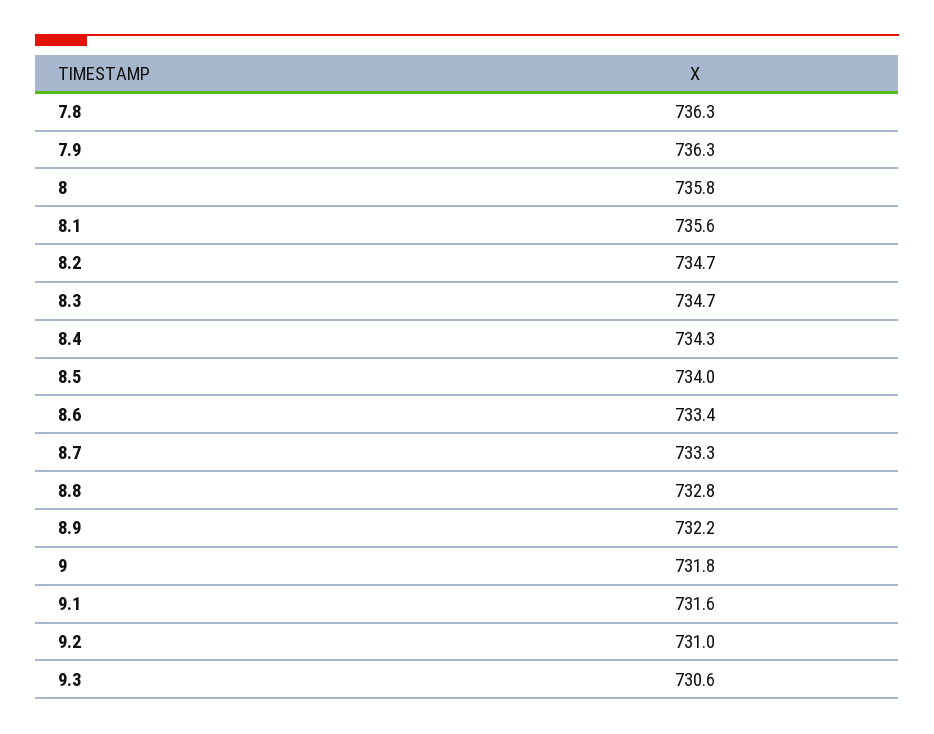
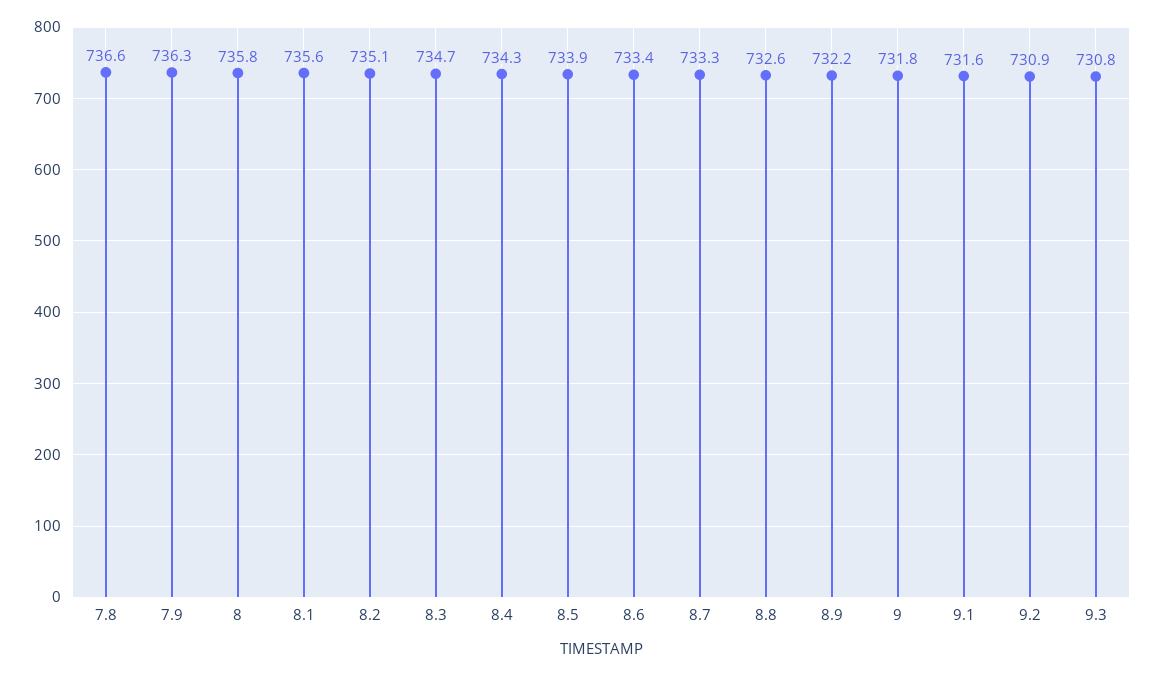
7.8: 736.3 -> 736.6
8.2: 734.7 -> 735.1
8.5: 734 -> 733.9
8.8: 732.8 -> 732.6
9.2: 731 -> 730.9
9.3: 730.6 -> 730.8

